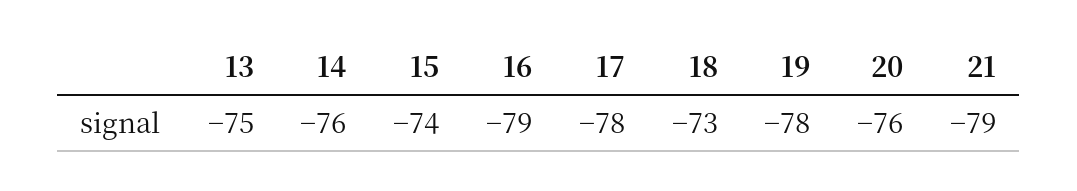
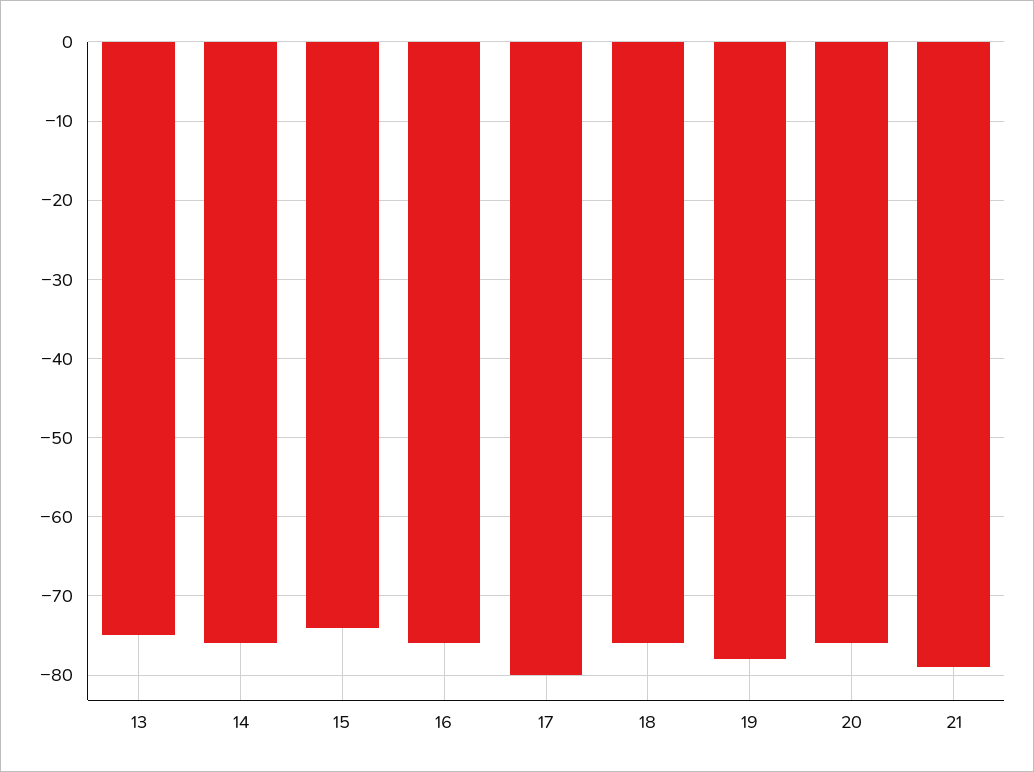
16: -79 -> -76
17: -78 -> -80
18: -73 -> -76

